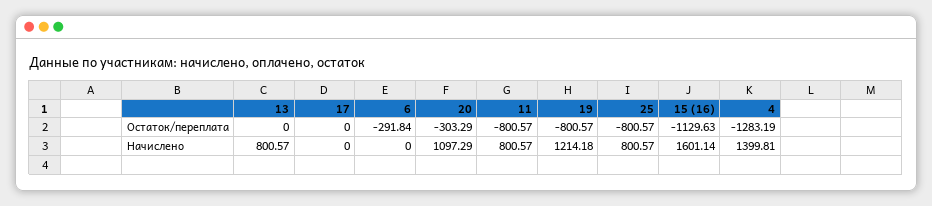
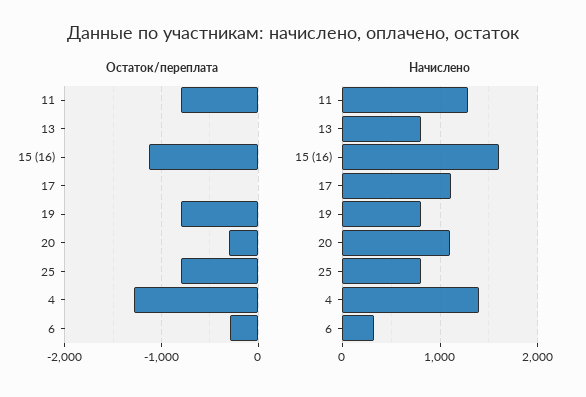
Начислено, 17: 0 -> 1100
Начислено, 6: 0 -> 300
Начислено, 11: 800.57 -> 1300
Начислено, 19: 1214.18 -> 800

